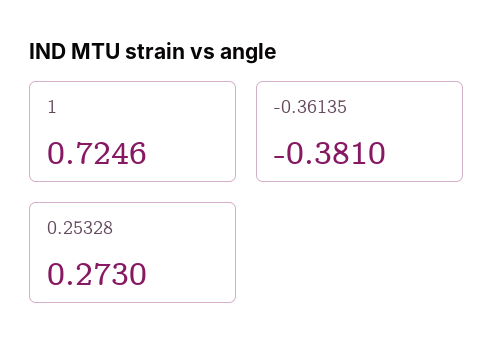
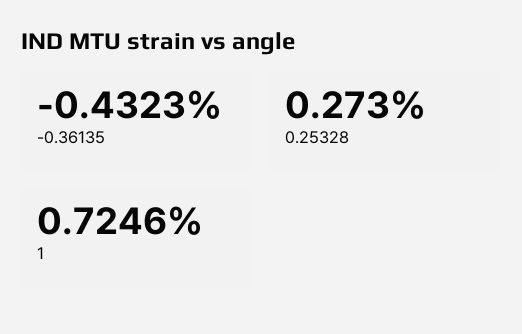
-0.36135: -0.381 -> -0.4323

